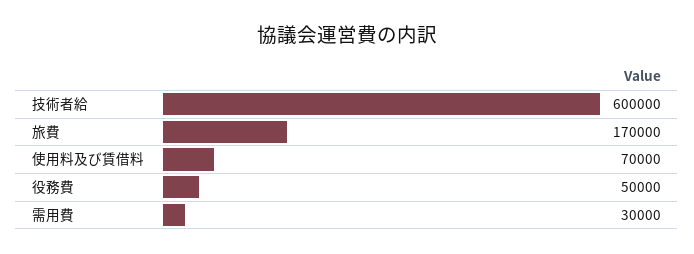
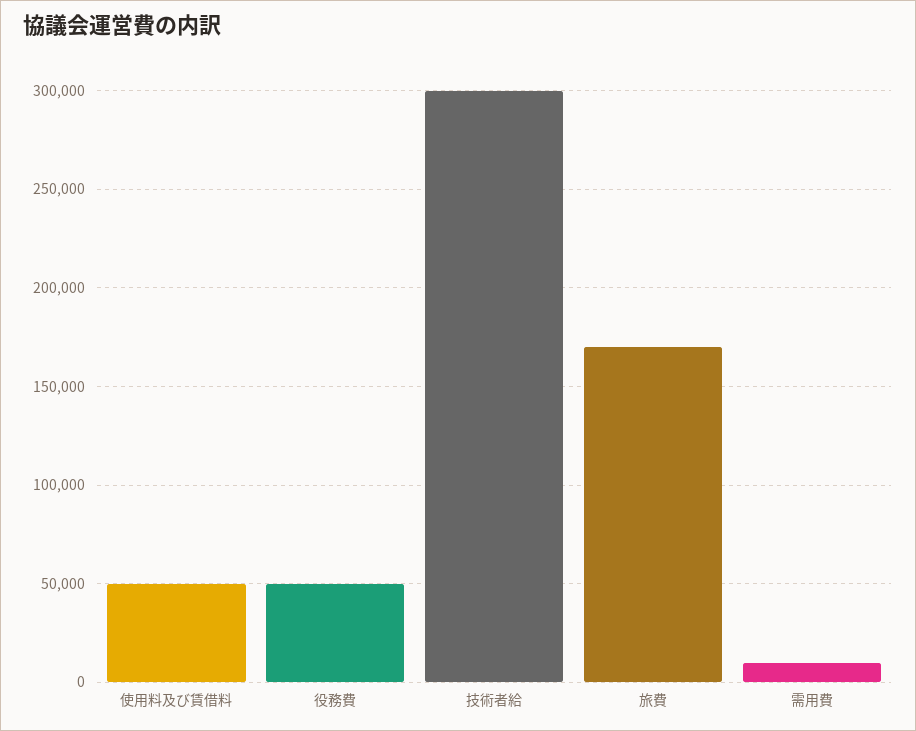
技術者給: 600000 -> 300000
使用料及び賃借料: 70000 -> 50000
需用費: 30000 -> 10000

